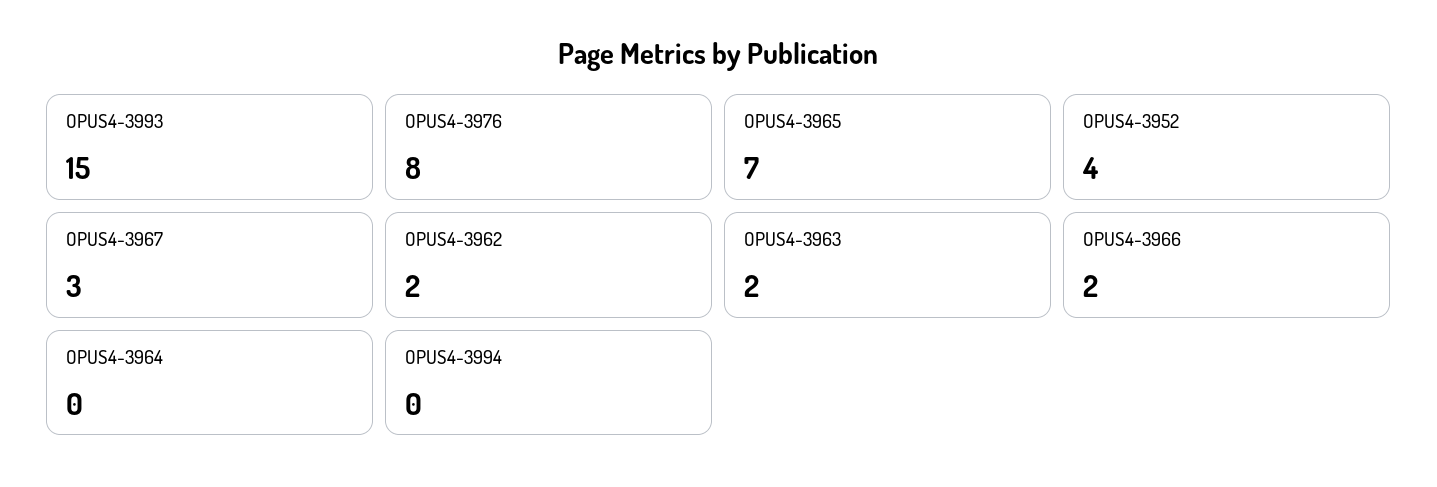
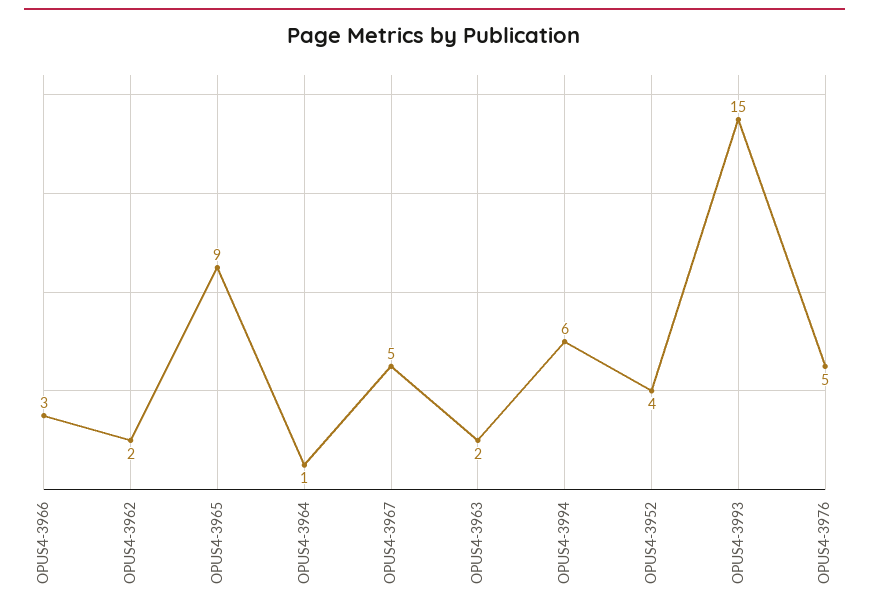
OPUS4-3976: 8 -> 5
OPUS4-3965: 7 -> 9
OPUS4-3967: 3 -> 5
OPUS4-3966: 2 -> 3
OPUS4-3964: 0 -> 1
OPUS4-3994: 0 -> 6

